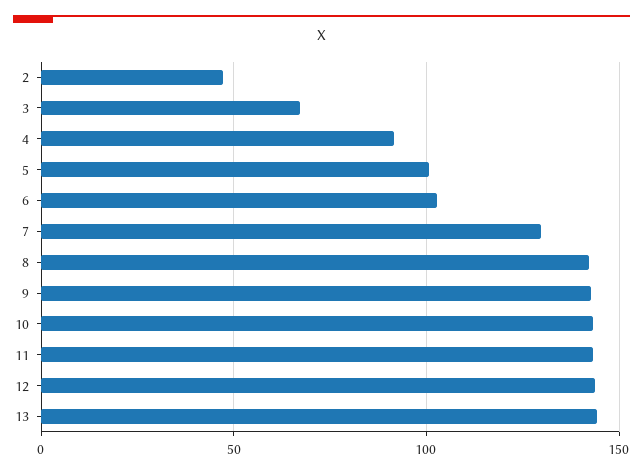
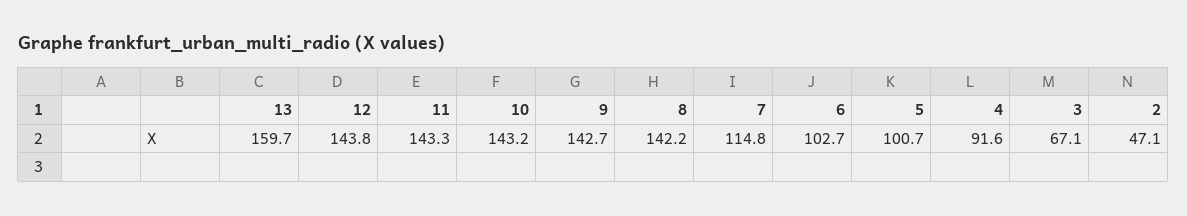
7: 130 -> 114.8
13: 145 -> 159.7

